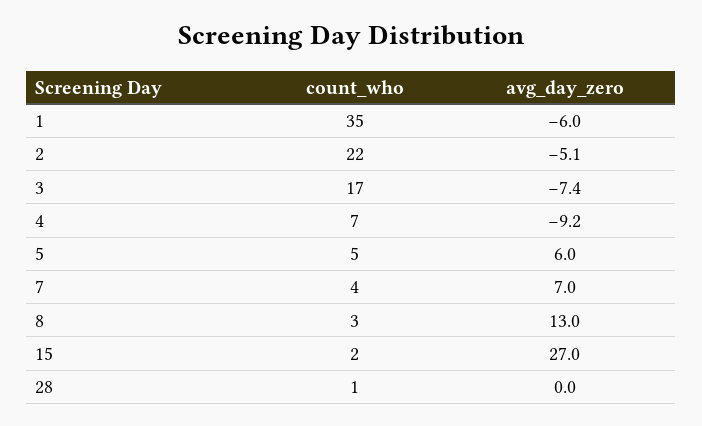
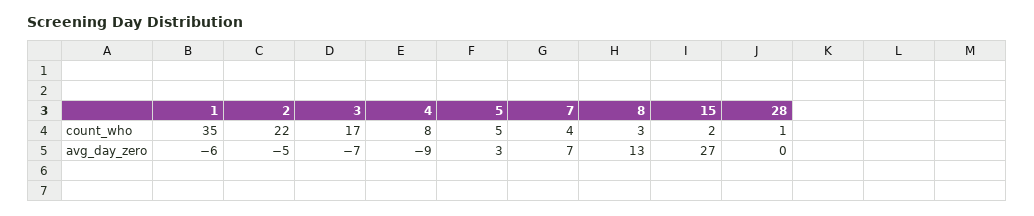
count_who, 4: 7 -> 8
avg_day_zero, 5: 6 -> 3

